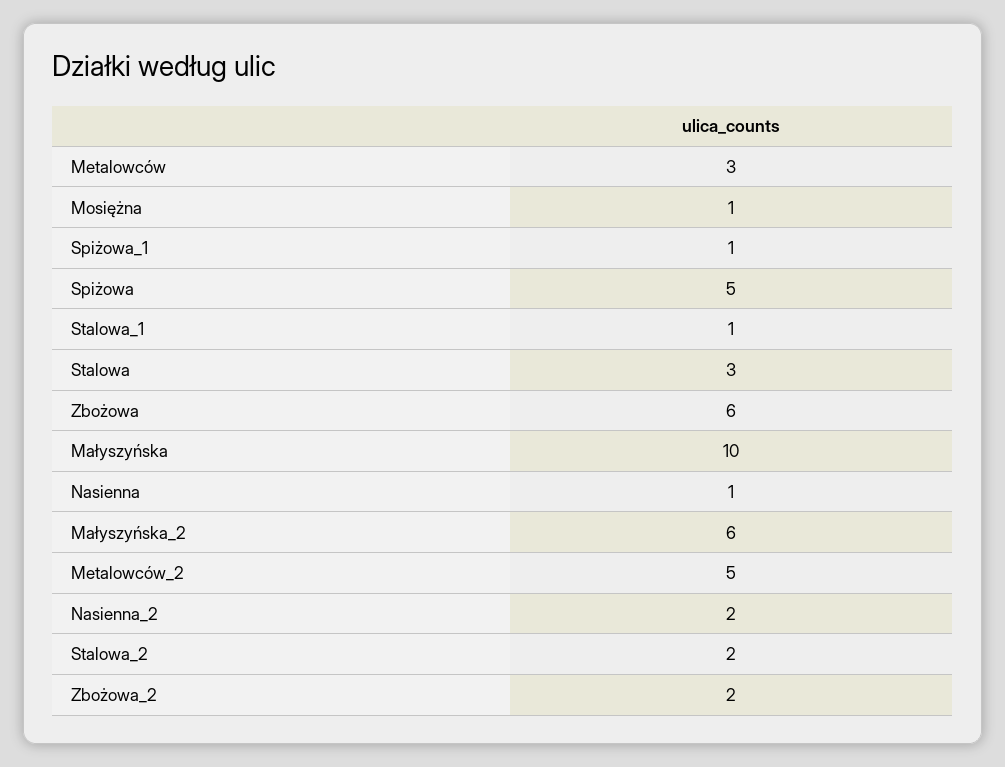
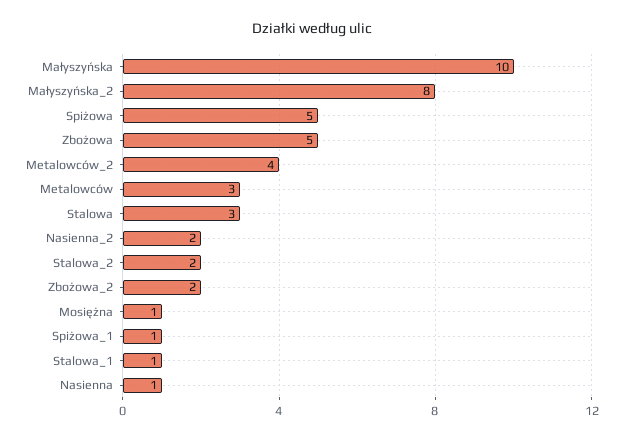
Zbożowa: 6 -> 5
Małyszyńska_2: 6 -> 8
Metalowców_2: 5 -> 4

